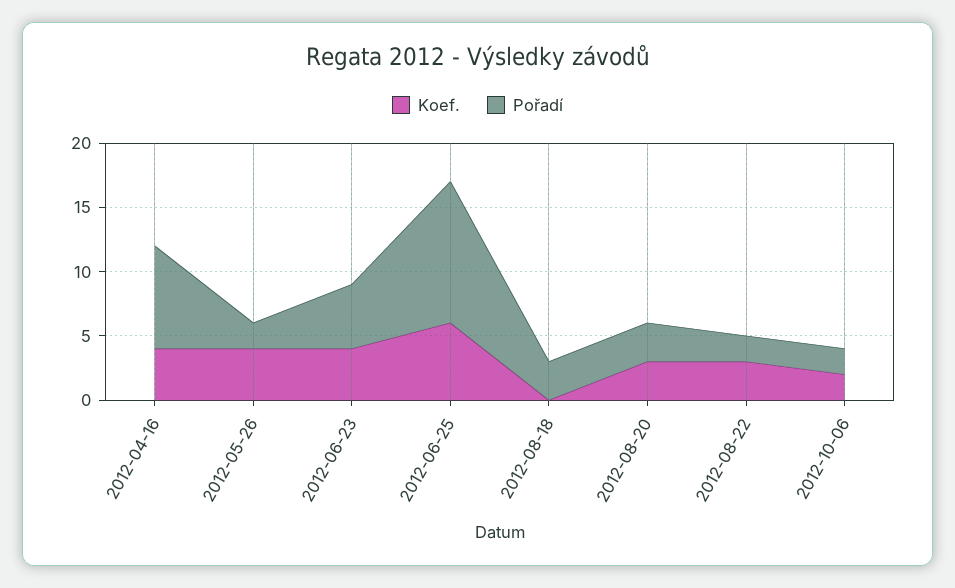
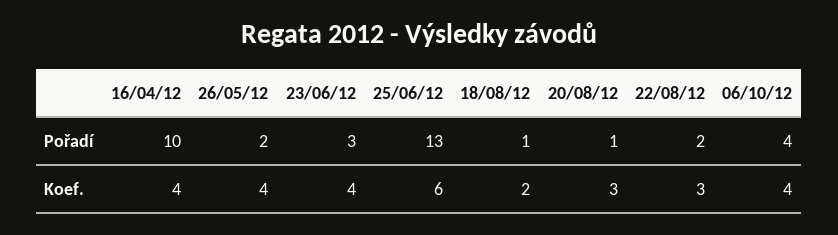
Pořadí, 2012-04-16: 8 -> 10
Pořadí, 2012-06-23: 5 -> 3
Pořadí, 2012-06-25: 11 -> 13
Koef., 2012-08-18: 0 -> 2
Pořadí, 2012-08-18: 3 -> 1
Pořadí, 2012-08-20: 3 -> 1
Koef., 2012-10-06: 2 -> 4
Pořadí, 2012-10-06: 2 -> 4

